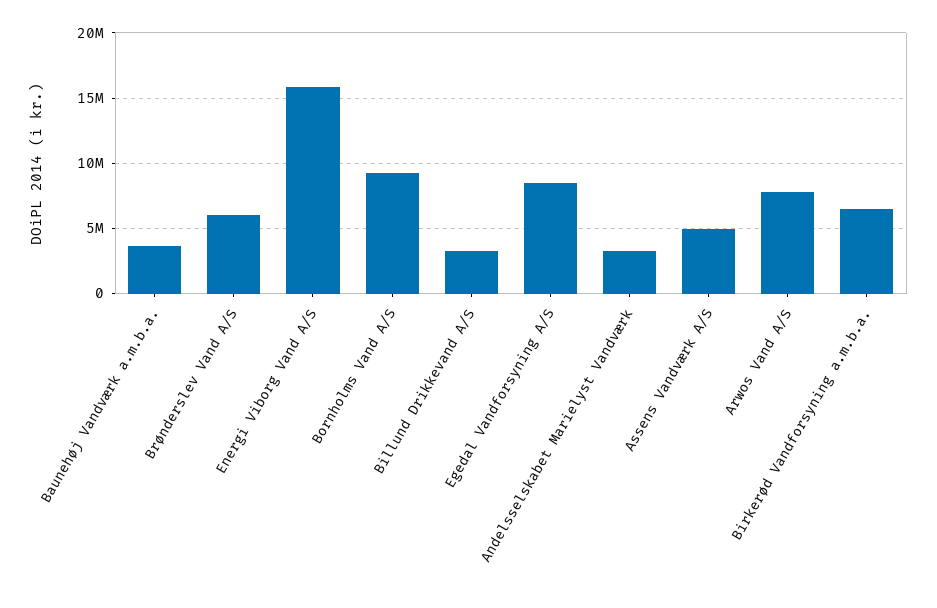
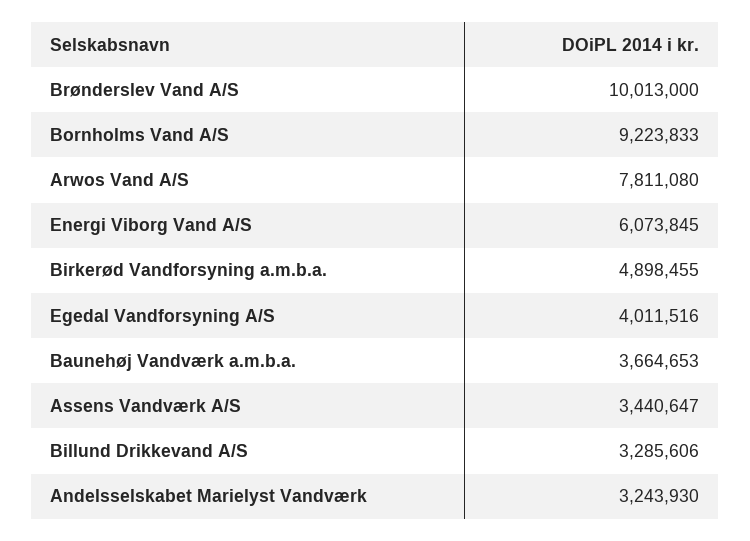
Brønderslev Vand A/S: 6000000 -> 10013000
Energi Viborg Vand A/S: 16000000 -> 6073845
Egedal Vandforsyning A/S: 8500000 -> 4011516
Assens Vandværk A/S: 5000000 -> 3440647
Birkerød Vandforsyning a.m.b.a.: 6500000 -> 4898455

